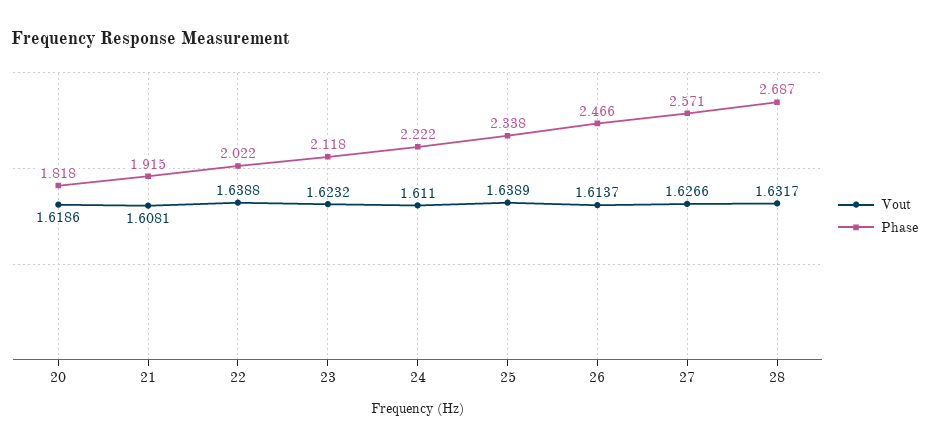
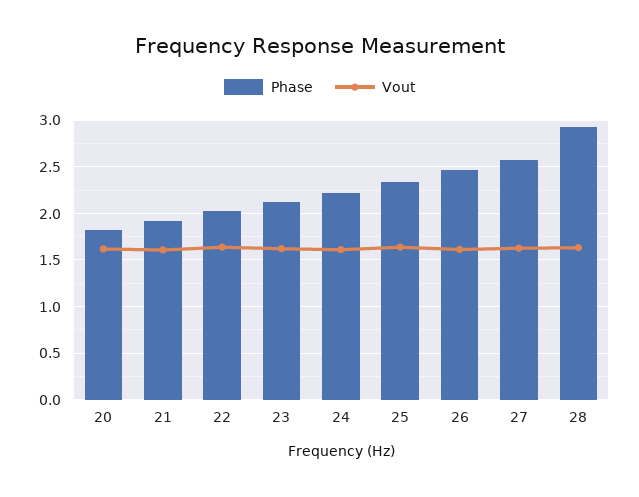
Phase, 28: 2.687 -> 2.9

